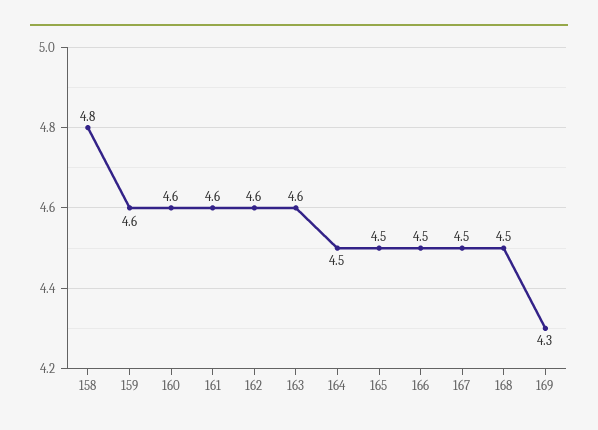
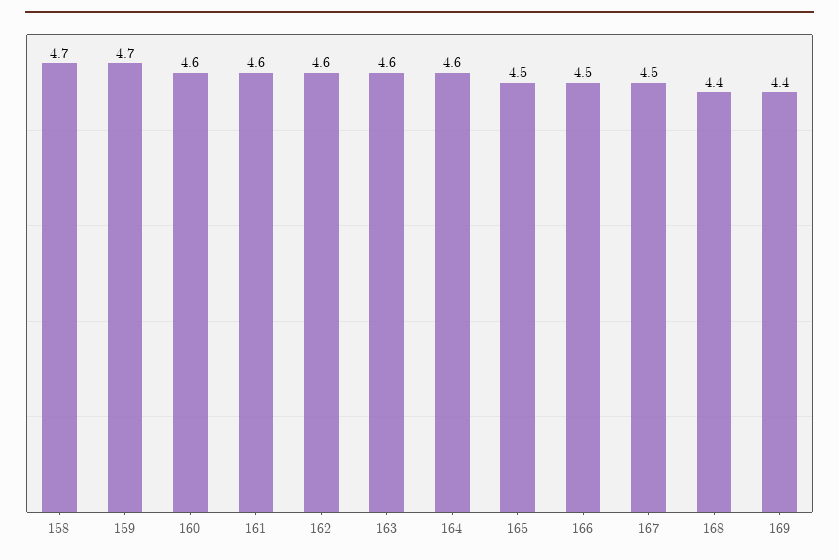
158: 4.8 -> 4.7
159: 4.6 -> 4.7
164: 4.5 -> 4.6
168: 4.5 -> 4.4
169: 4.3 -> 4.4

